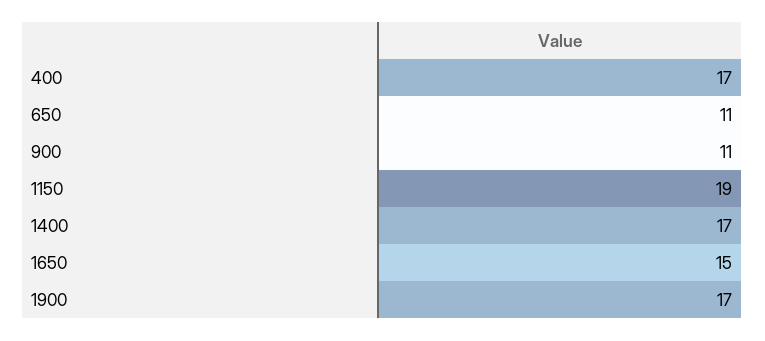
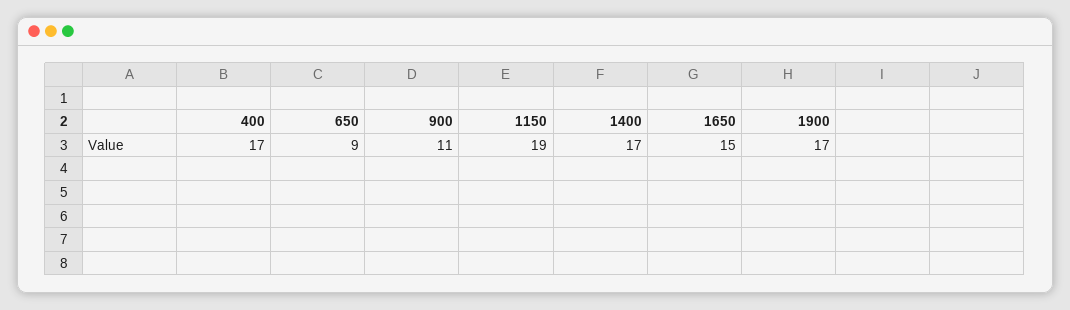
650: 11 -> 9

